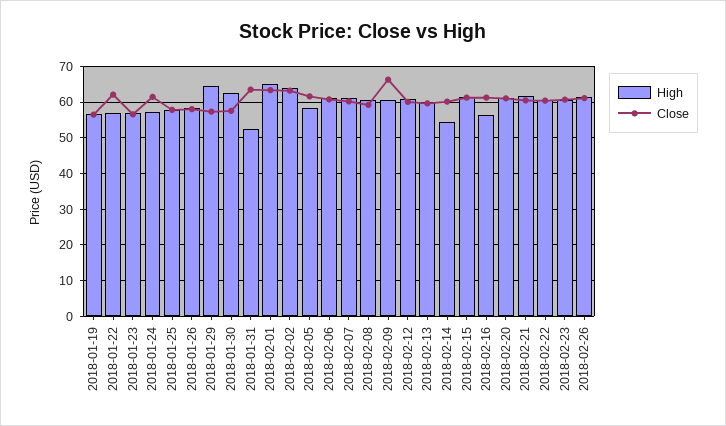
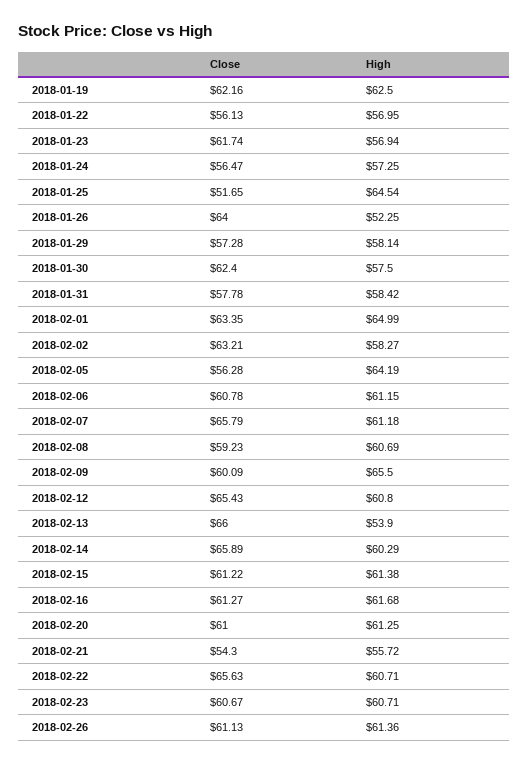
High, 2018-01-19: 56 -> 62.5
Close, 2018-01-19: 56 -> 62.16
Close, 2018-01-22: 62 -> 56.13
Close, 2018-01-23: 56 -> 61.74
Close, 2018-01-24: 62 -> 56.47
High, 2018-01-25: 58 -> 64.54
Close, 2018-01-25: 58 -> 51.65
High, 2018-01-26: 58 -> 52.25
Close, 2018-01-26: 58 -> 64
High, 2018-01-29: 64 -> 58.14
High, 2018-01-30: 62 -> 57.5
Close, 2018-01-30: 58 -> 62.4
High, 2018-01-31: 52 -> 58.42
Close, 2018-01-31: 64 -> 57.78
High, 2018-02-02: 64 -> 58.27
High, 2018-02-05: 58 -> 64.19
Close, 2018-02-05: 62 -> 56.28
Close, 2018-02-07: 60 -> 65.79
High, 2018-02-09: 60 -> 65.5
Close, 2018-02-09: 66 -> 60.09
Close, 2018-02-12: 60 -> 65.43
High, 2018-02-13: 60 -> 53.9
Close, 2018-02-13: 60 -> 66
High, 2018-02-14: 54 -> 60.29
Close, 2018-02-14: 60 -> 65.89
High, 2018-02-16: 56 -> 61.68
High, 2018-02-21: 62 -> 55.72
Close, 2018-02-21: 60 -> 54.3
Close, 2018-02-22: 60 -> 65.63

